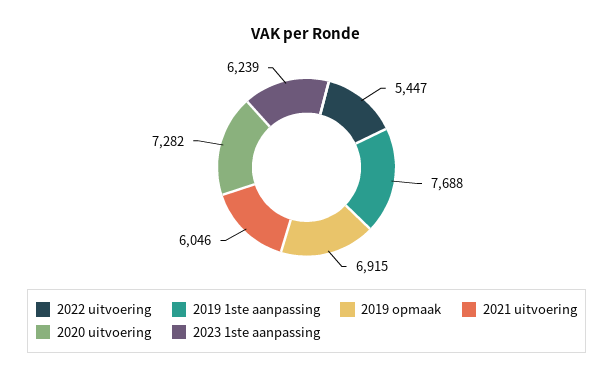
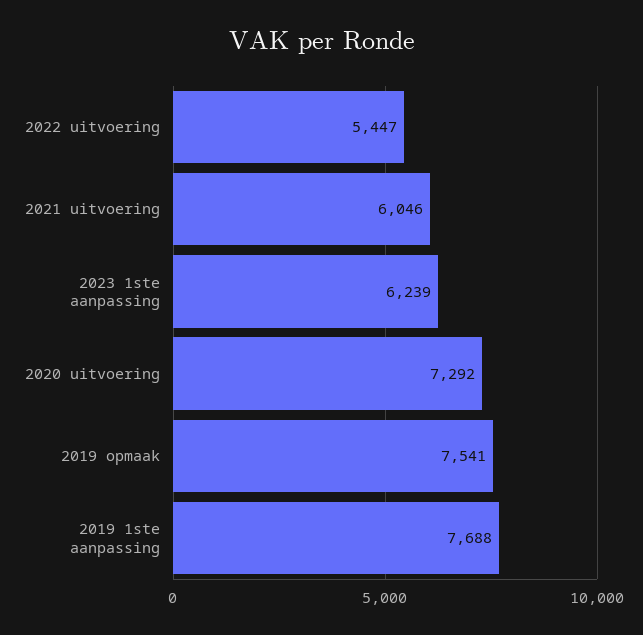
2019 opmaak: 6915 -> 7541
2020 uitvoering: 7282 -> 7292

